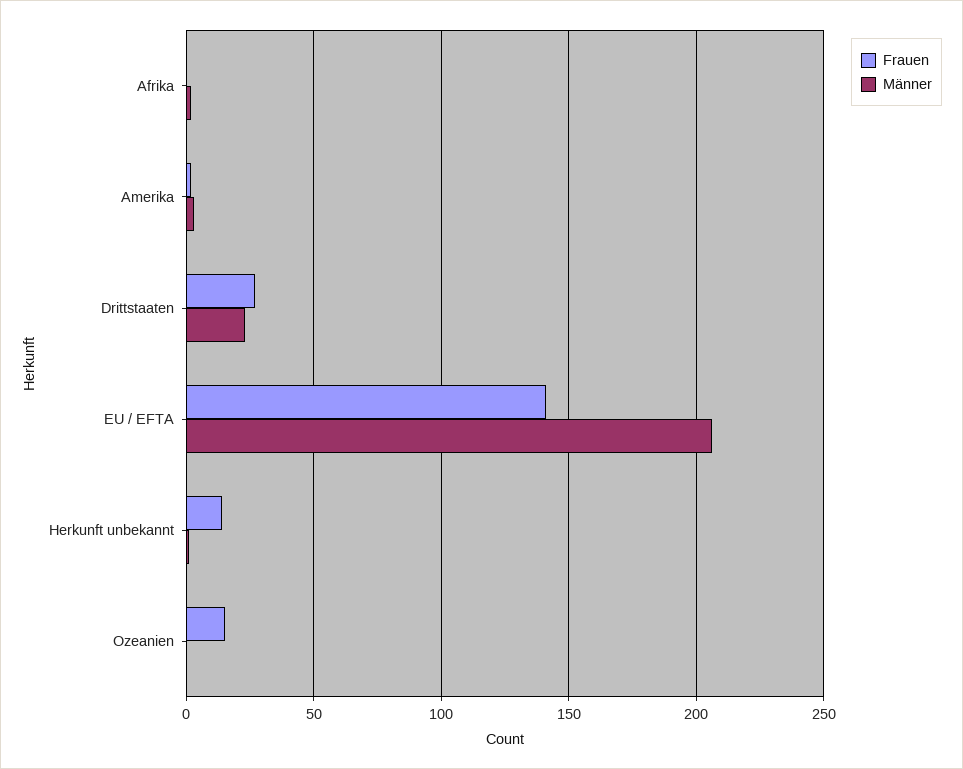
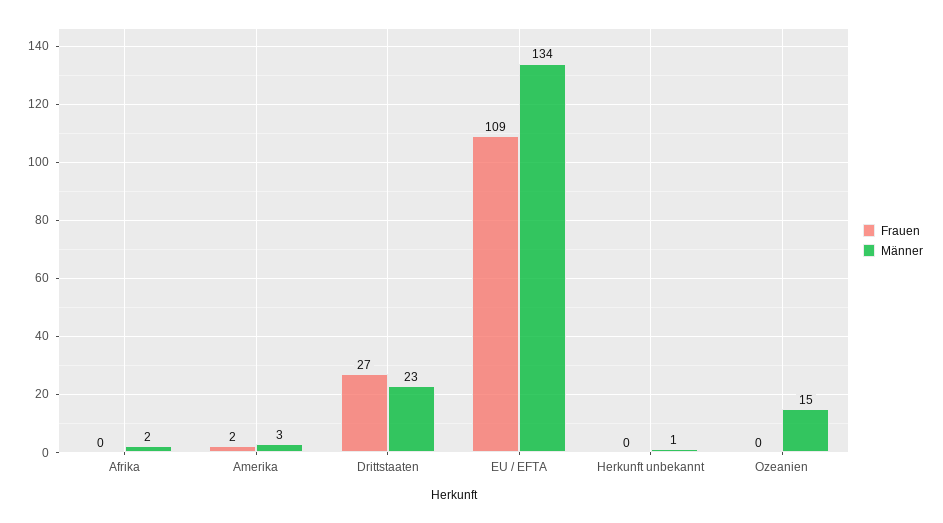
Frauen, EU / EFTA: 140 -> 109
Männer, EU / EFTA: 205 -> 134
Frauen, Herkunft unbekannt: 15 -> 0
Frauen, Ozeanien: 15 -> 0
Männer, Ozeanien: 0 -> 15

